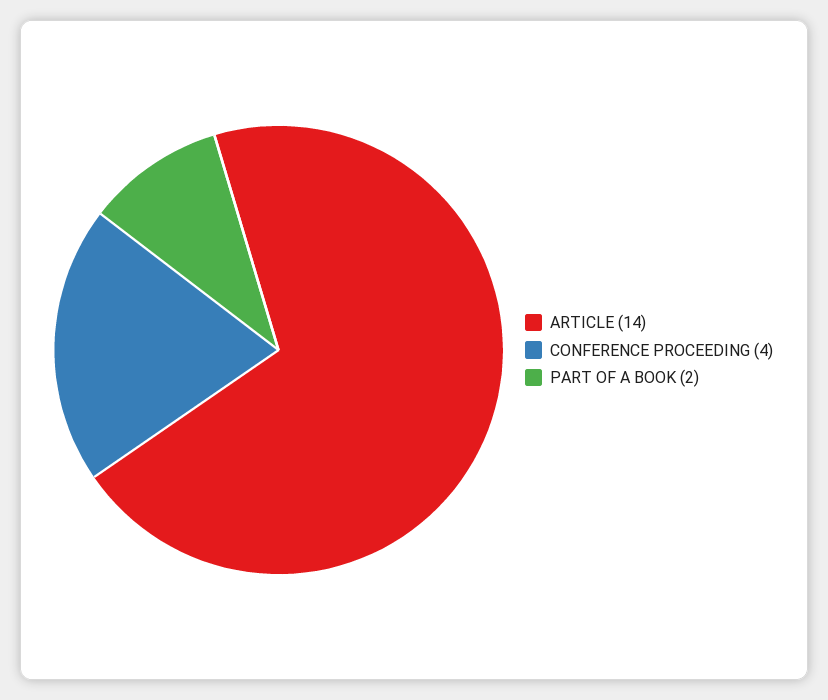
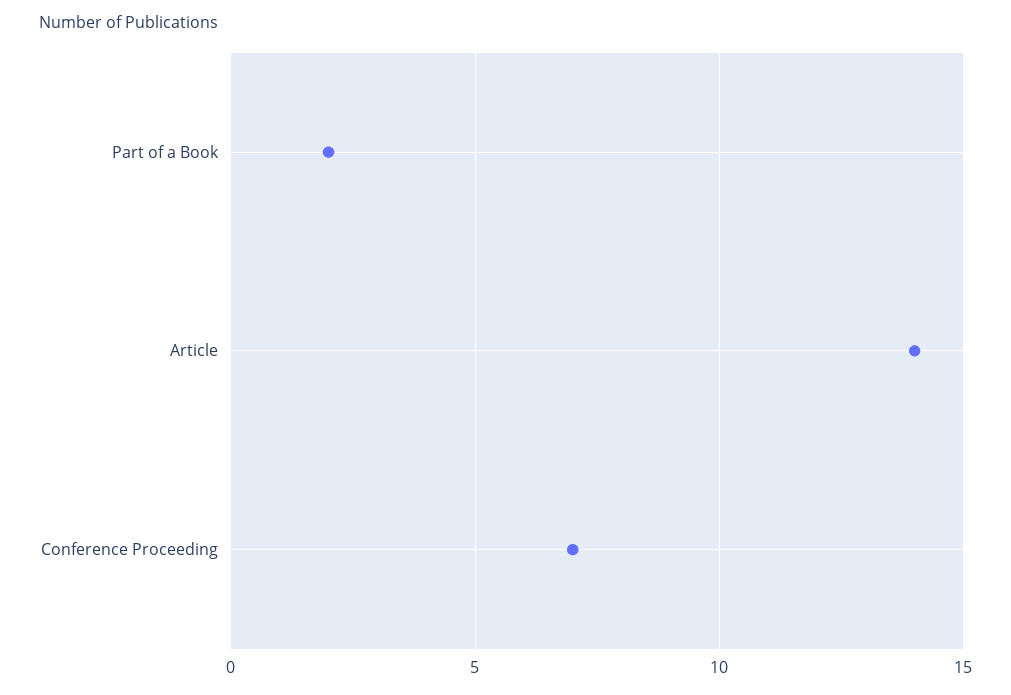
CONFERENCE PROCEEDING: 4 -> 7

